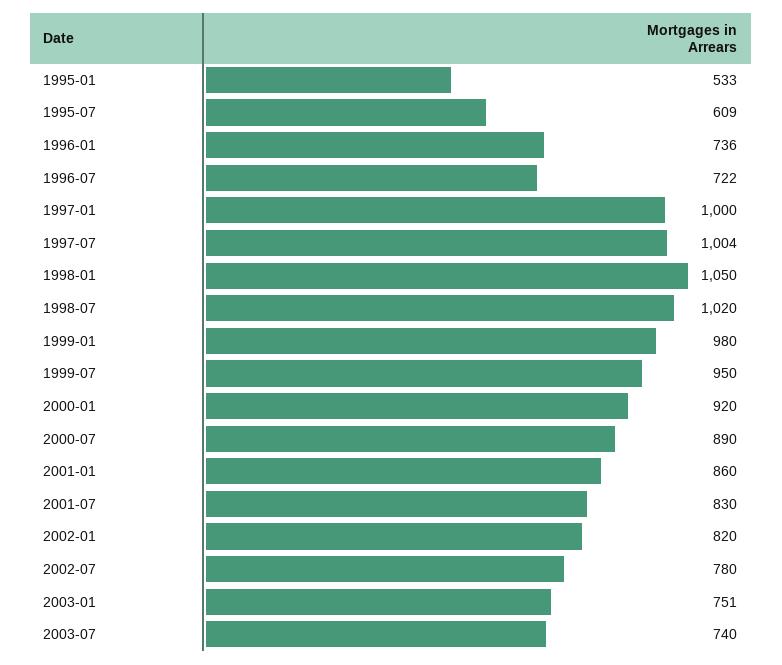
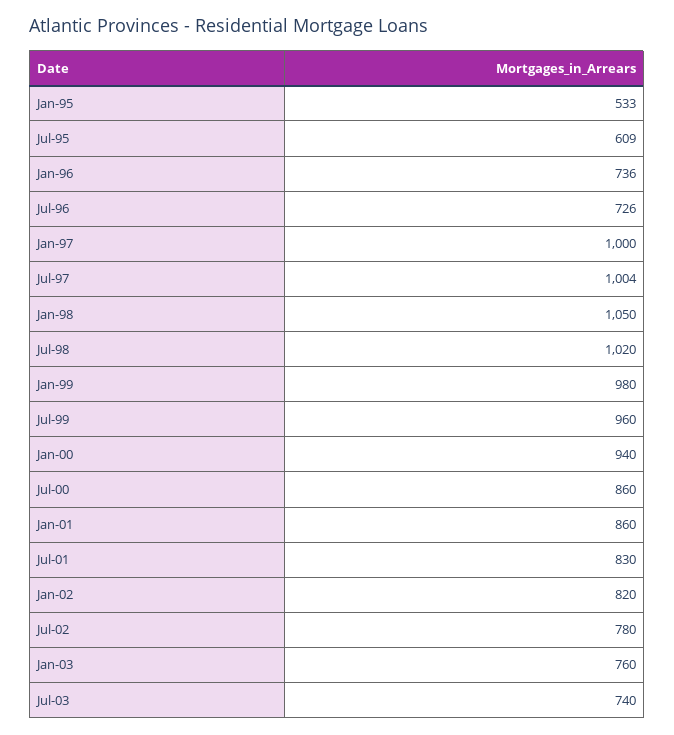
1996-07: 722 -> 726
1999-07: 950 -> 960
2000-01: 920 -> 940
2000-07: 890 -> 860
2003-01: 751 -> 760

